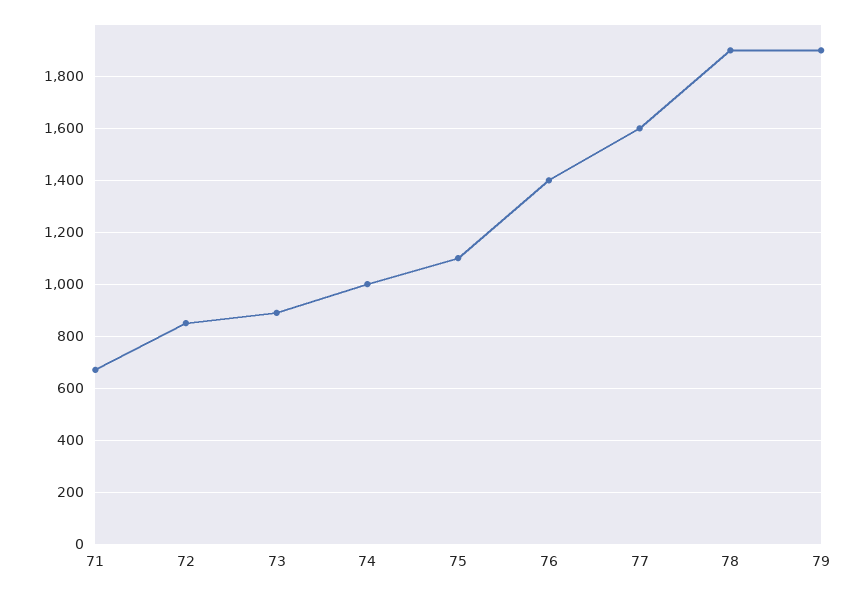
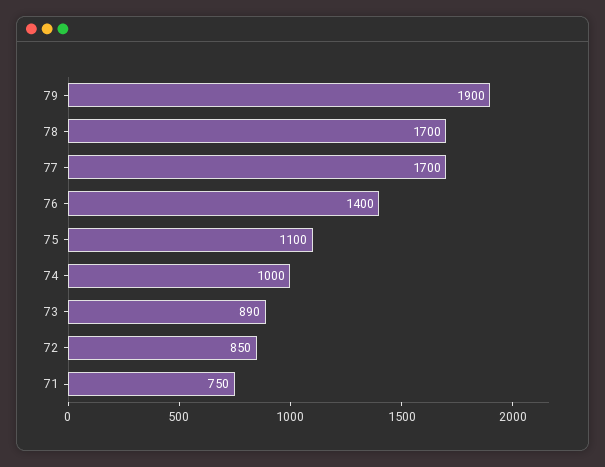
71: 675 -> 750
77: 1600 -> 1700
78: 1900 -> 1700

